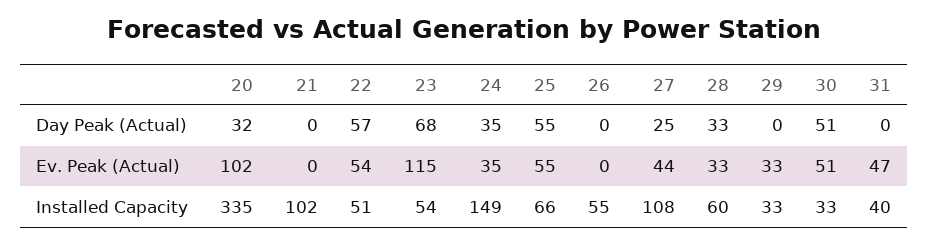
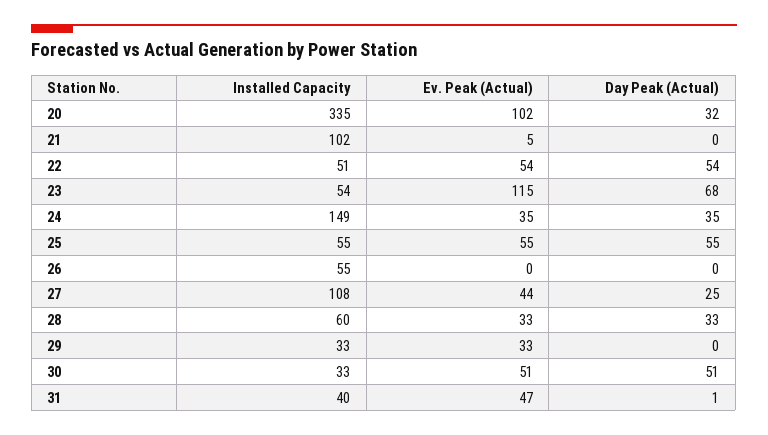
22, Day Peak (Actual): 57 -> 54
31, Day Peak (Actual): 0 -> 1
21, Ev. Peak (Actual): 0 -> 5
25, Installed Capacity: 66 -> 55

